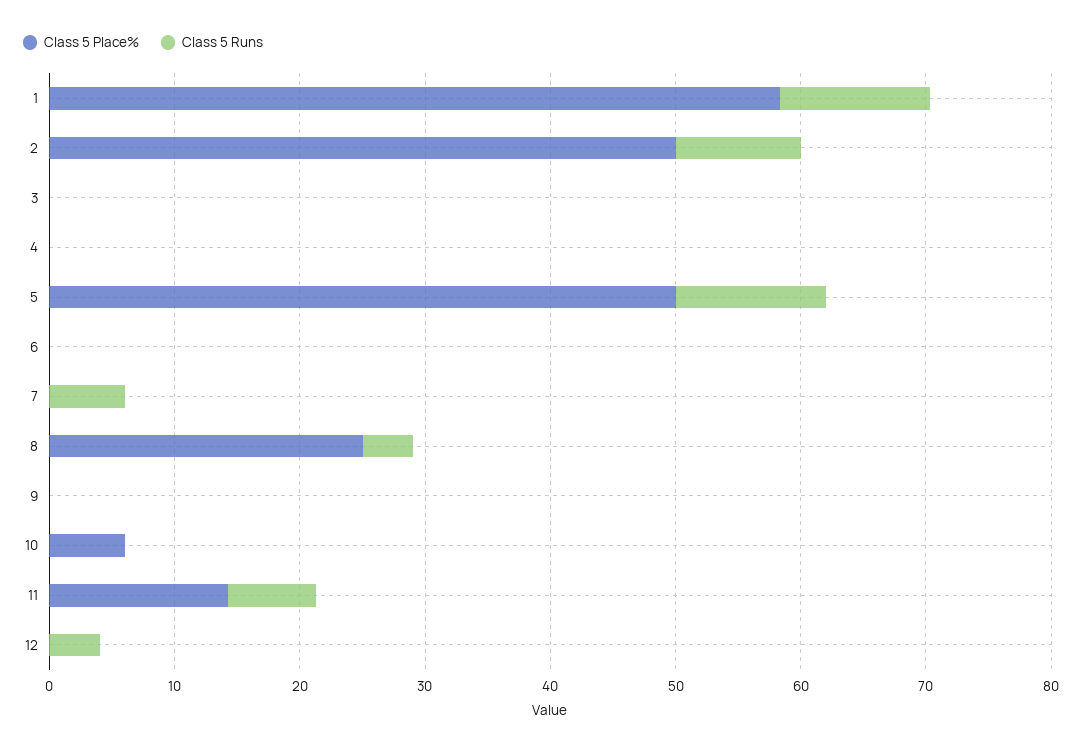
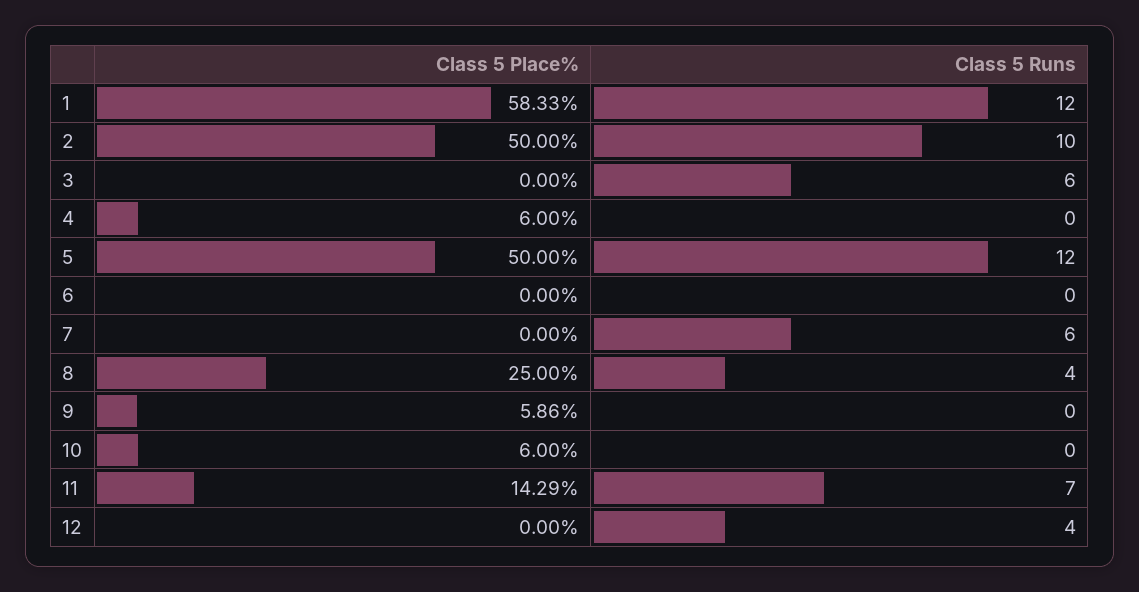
Class 5 Runs, 3: 0 -> 6
Class 5 Place%, 4: 0 -> 6
Class 5 Place%, 9: 0 -> 5.86

